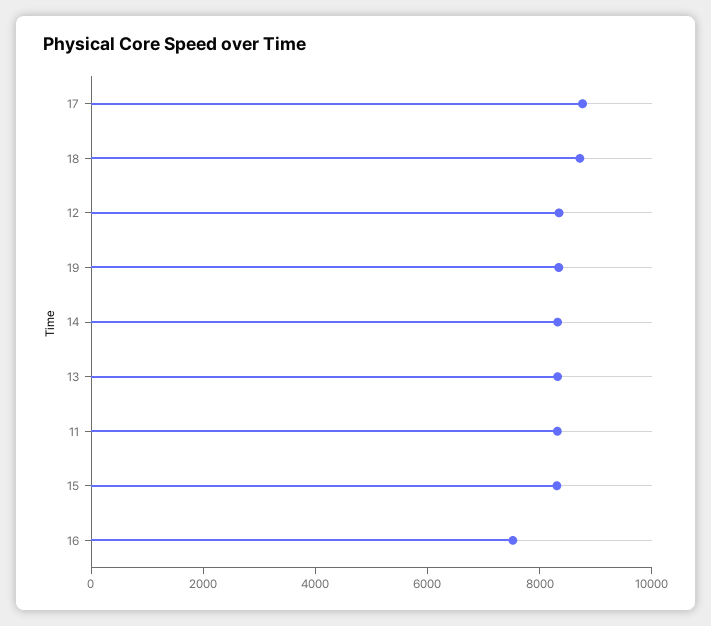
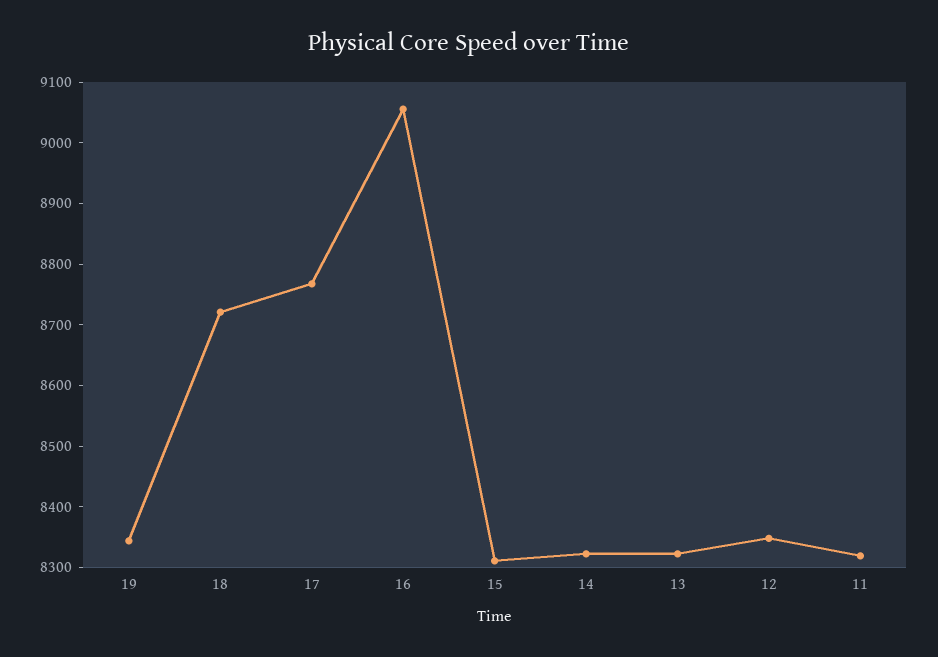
16: 7500 -> 9060

